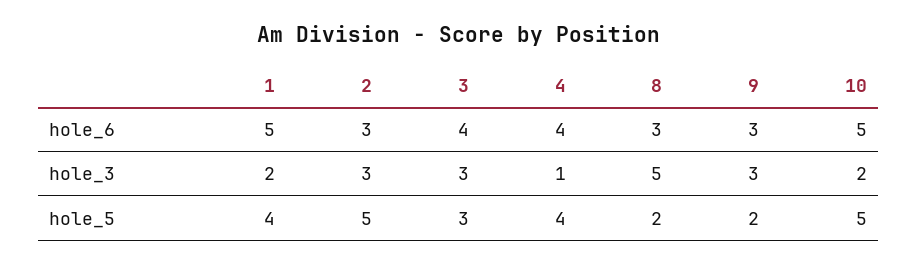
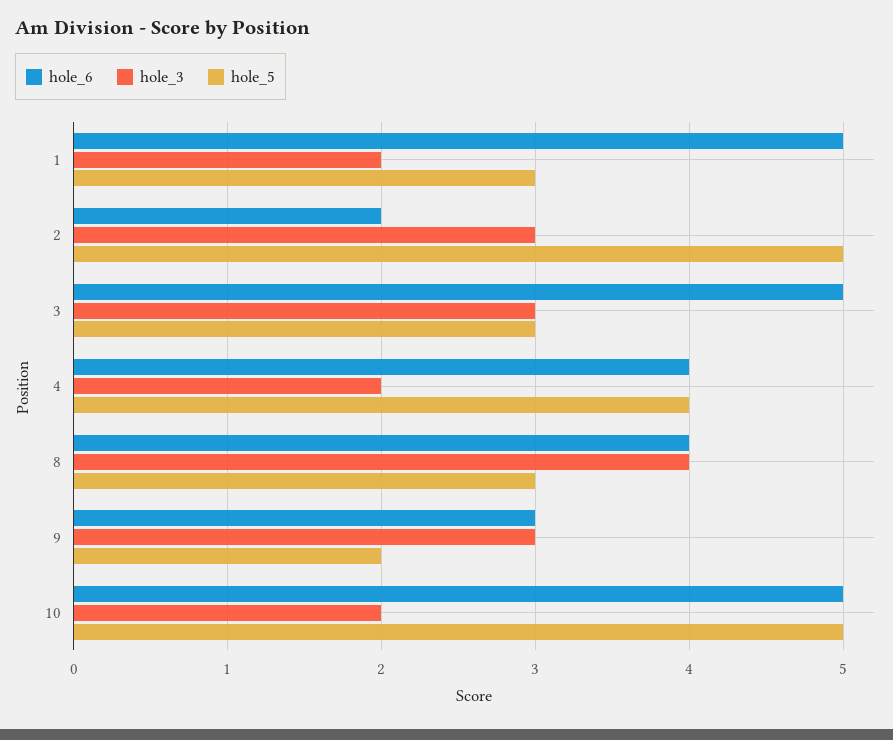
hole_6, 2: 3 -> 2
hole_6, 3: 4 -> 5
hole_6, 8: 3 -> 4
hole_3, 4: 1 -> 2
hole_3, 8: 5 -> 4
hole_5, 1: 4 -> 3
hole_5, 8: 2 -> 3

